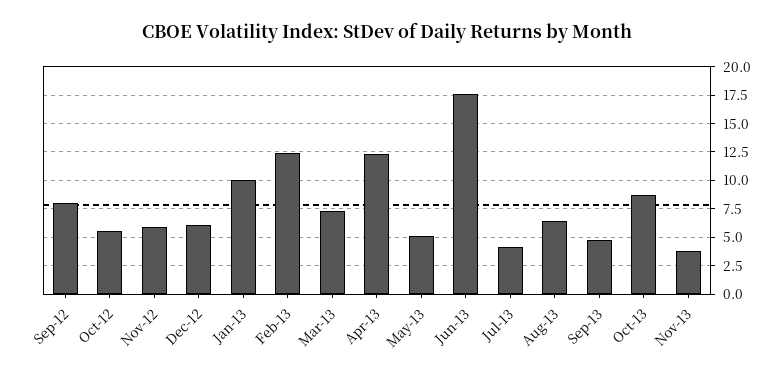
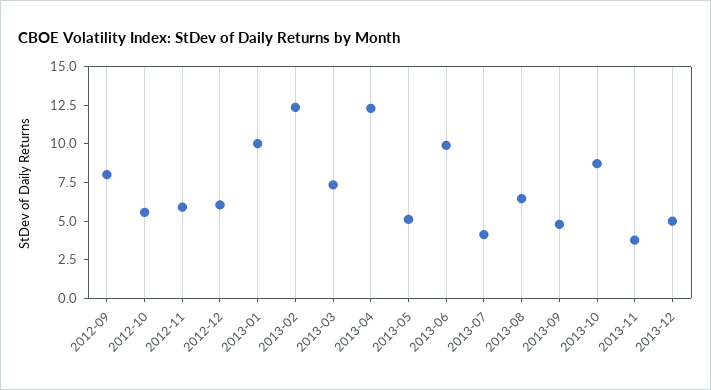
Jun-13: 17.5 -> 10
2013-12: none -> 5

